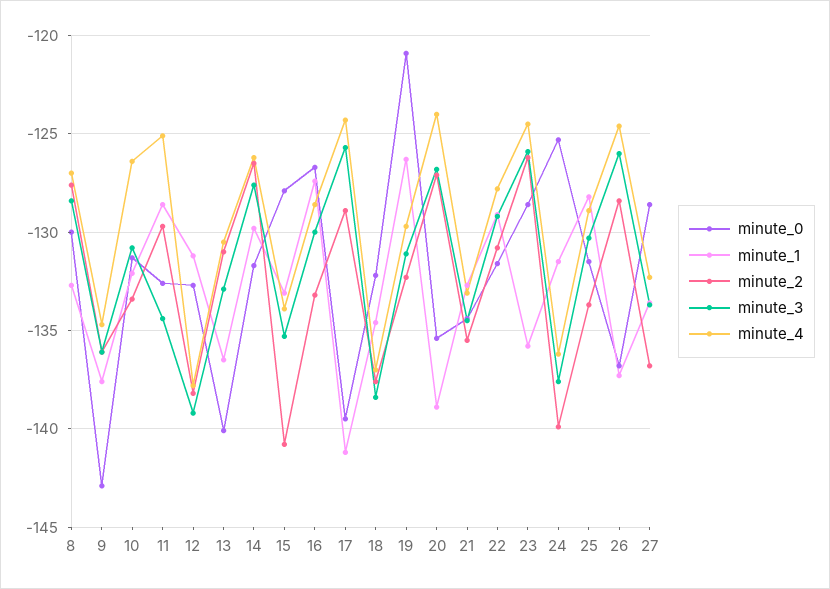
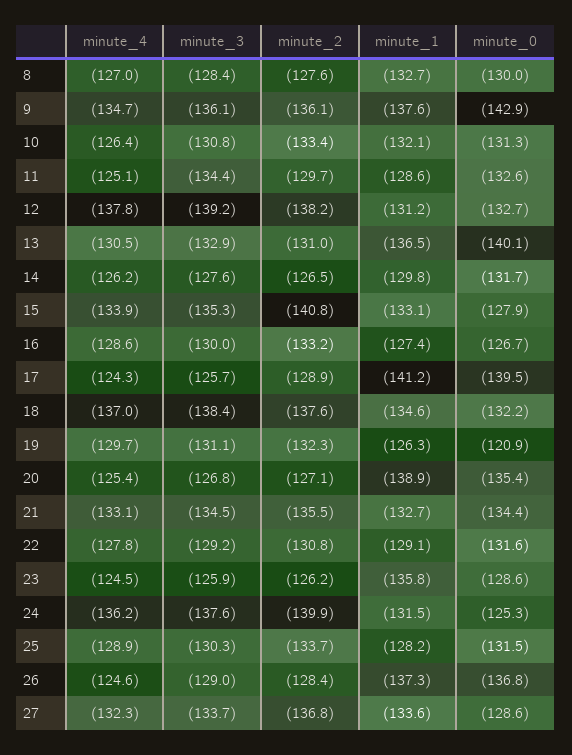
minute_4, 20: -124 -> -125.4
minute_3, 26: -126 -> -129

